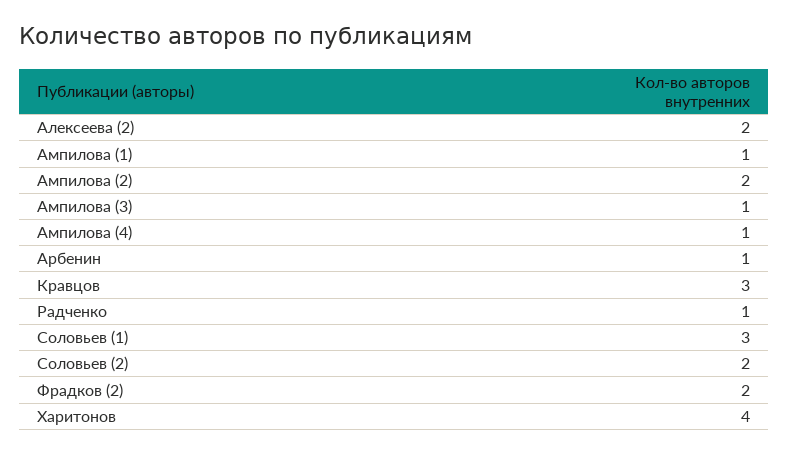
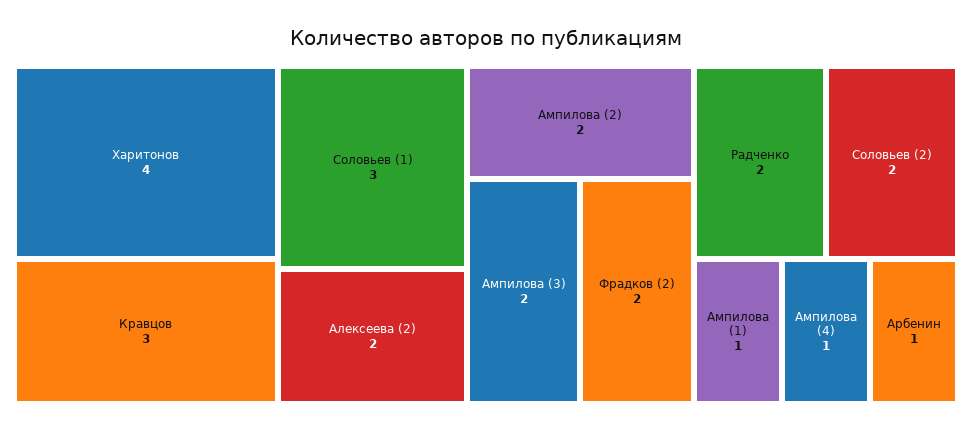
Ампилова (3): 1 -> 2
Радченко: 1 -> 2

